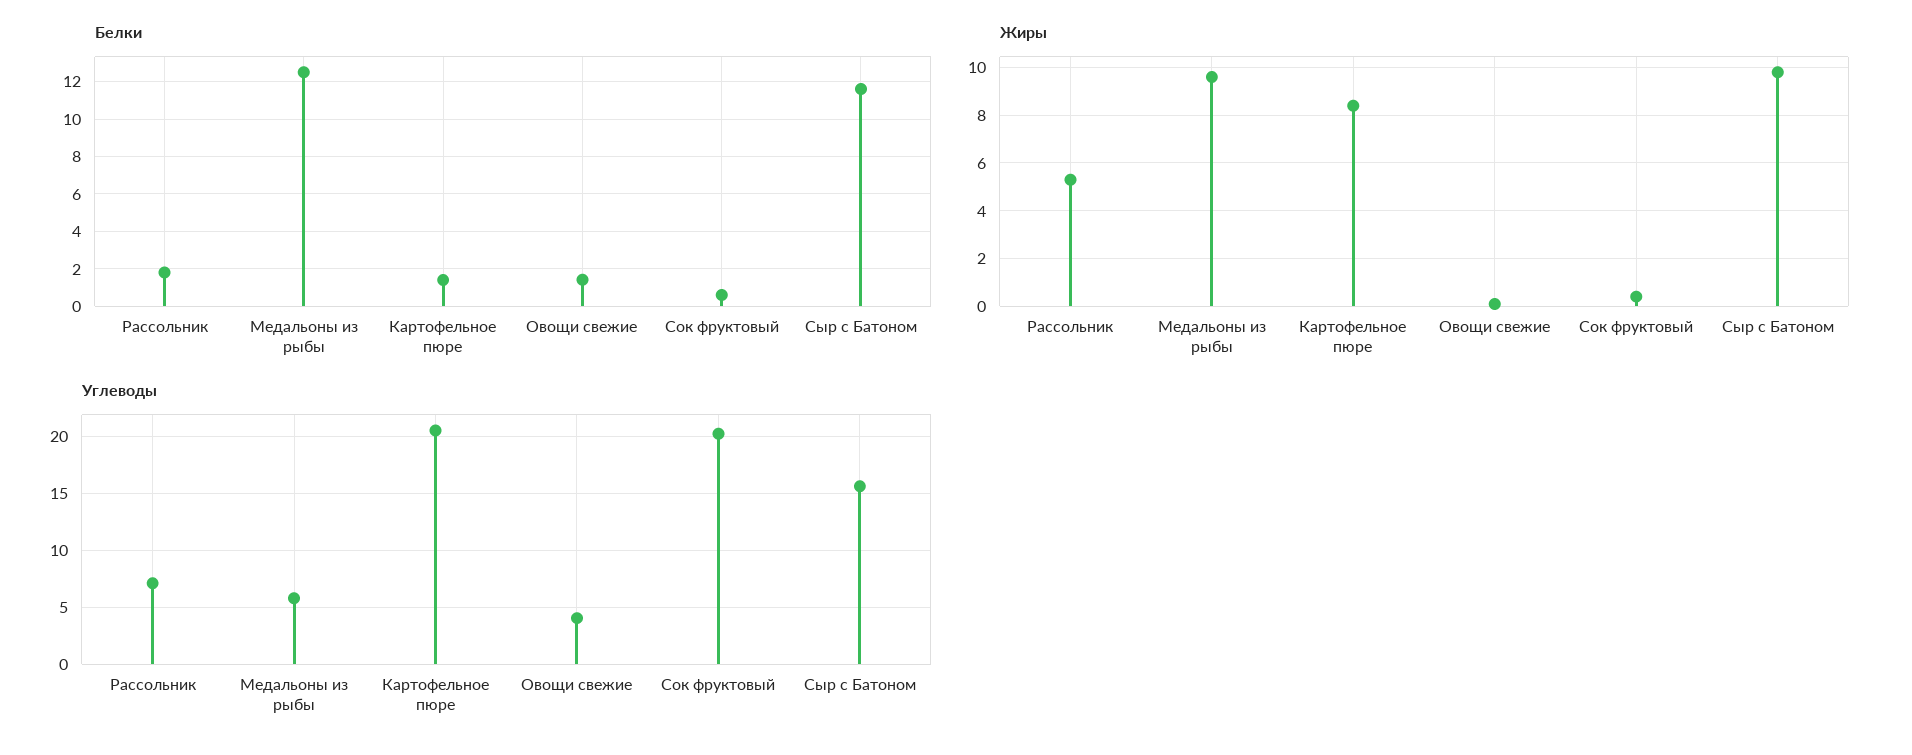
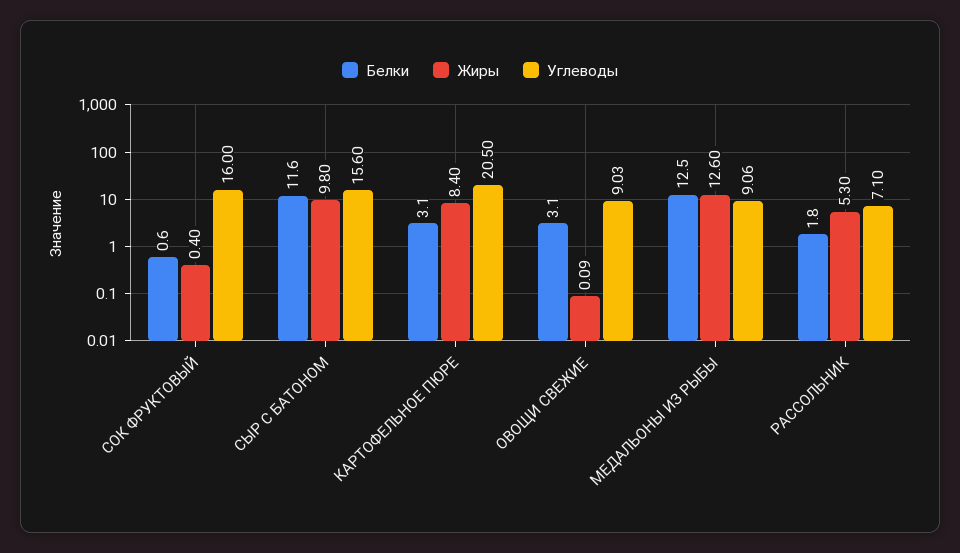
Белки, Картофельное пюре: 1.5 -> 3.1
Белки, Овощи свежие: 1.5 -> 3.1
Жиры, Медальоны из рыбы: 9.5 -> 12.6
Углеводы, Медальоны из рыбы: 6 -> 9.06
Углеводы, Овощи свежие: 4 -> 9.03
Углеводы, Сок фруктовый: 20 -> 16

